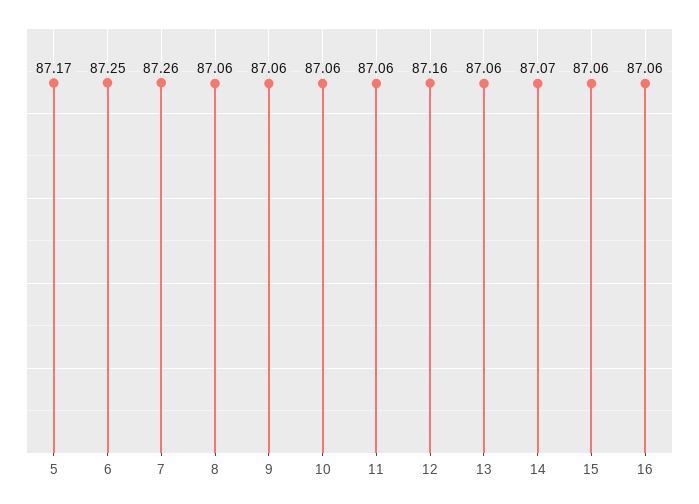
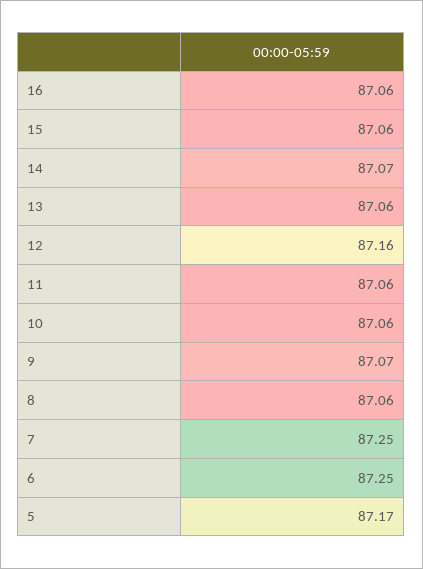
7: 87.26 -> 87.25
9: 87.06 -> 87.07

